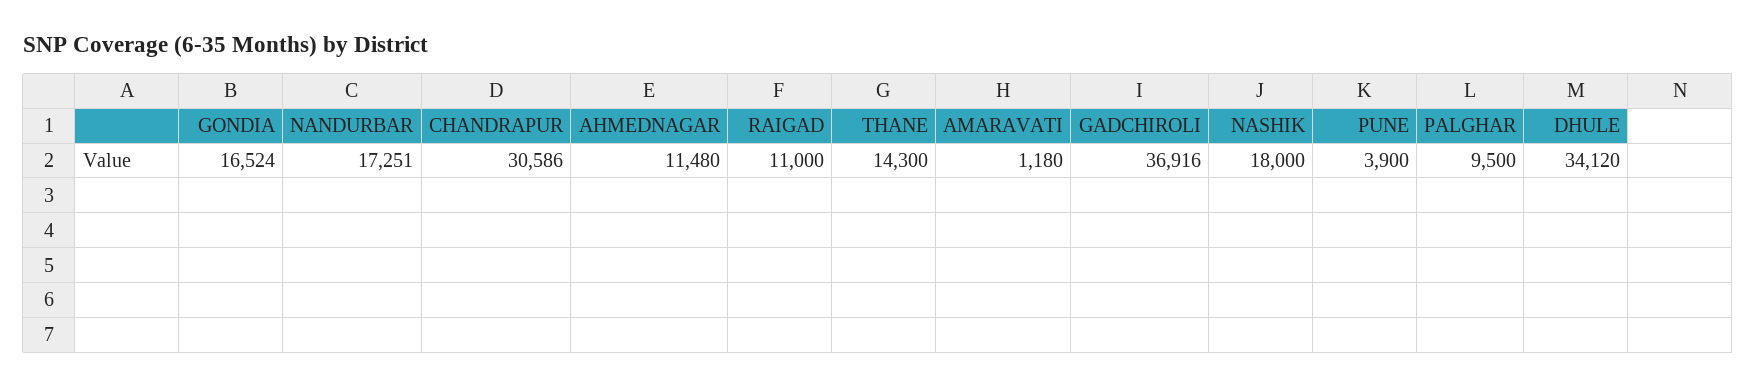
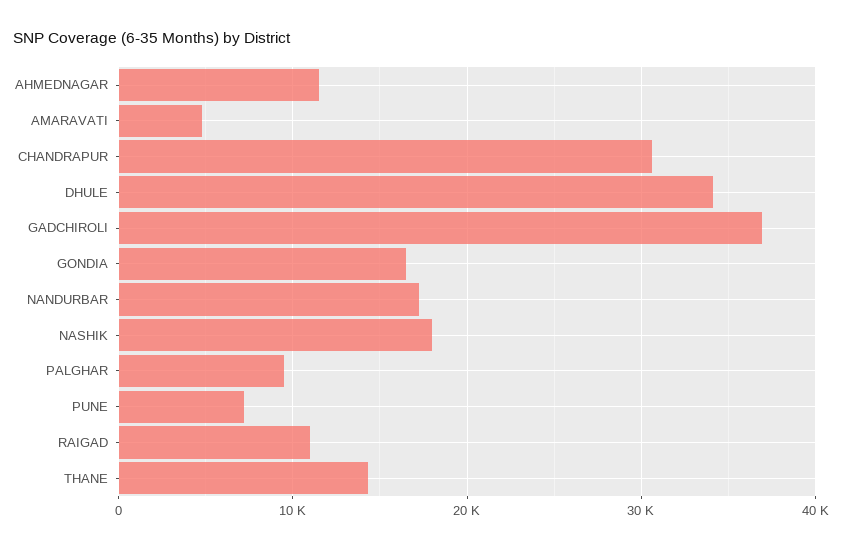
AMARAVATI: 1180 -> 5000
PUNE: 3900 -> 7000

